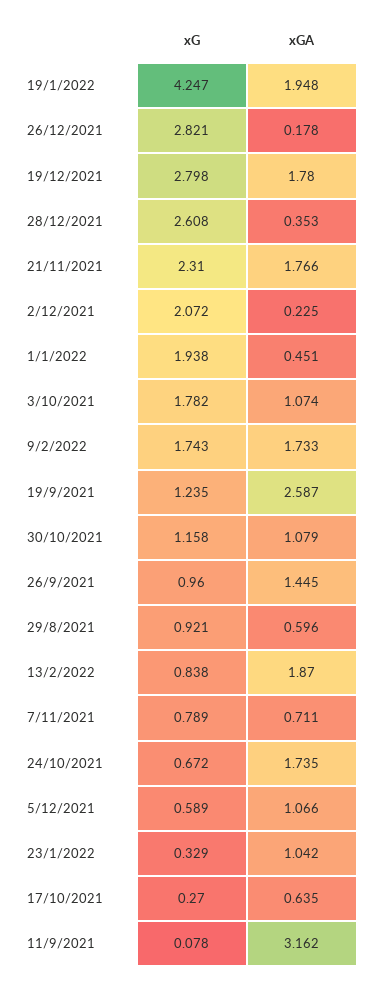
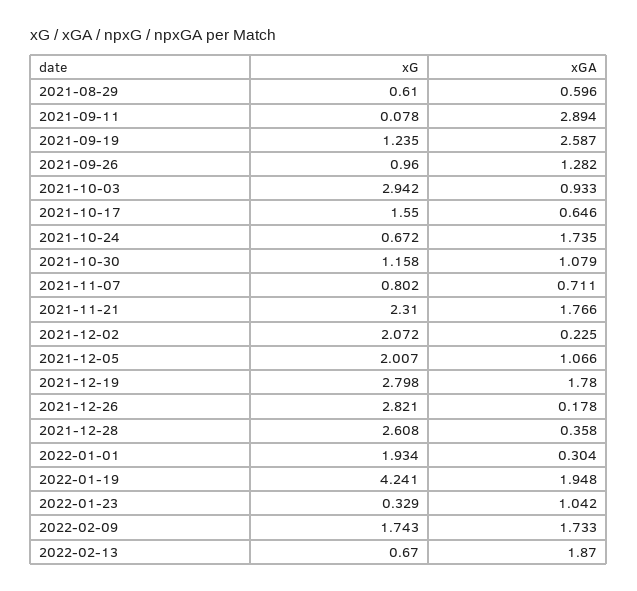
xG, 19/1/2022: 4.247 -> 4.241
xGA, 28/12/2021: 0.353 -> 0.358
xG, 1/1/2022: 1.938 -> 1.934
xGA, 1/1/2022: 0.451 -> 0.304
xG, 3/10/2021: 1.782 -> 2.942
xGA, 3/10/2021: 1.074 -> 0.933
xGA, 26/9/2021: 1.445 -> 1.282
xG, 29/8/2021: 0.921 -> 0.61
xG, 13/2/2022: 0.838 -> 0.67
xG, 7/11/2021: 0.789 -> 0.802
xG, 5/12/2021: 0.589 -> 2.007
xG, 17/10/2021: 0.27 -> 1.55
xGA, 17/10/2021: 0.635 -> 0.646
xGA, 11/9/2021: 3.162 -> 2.894

